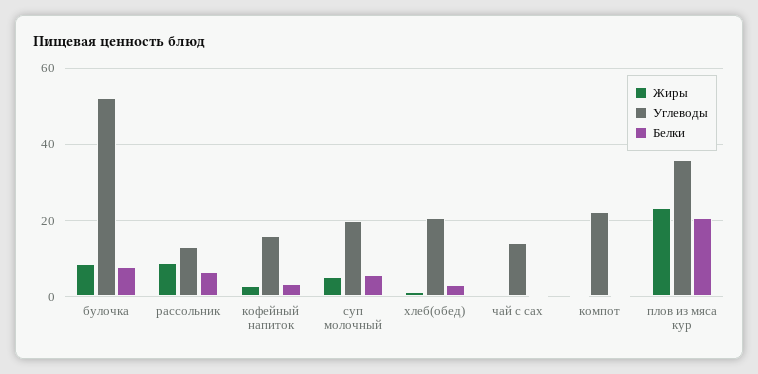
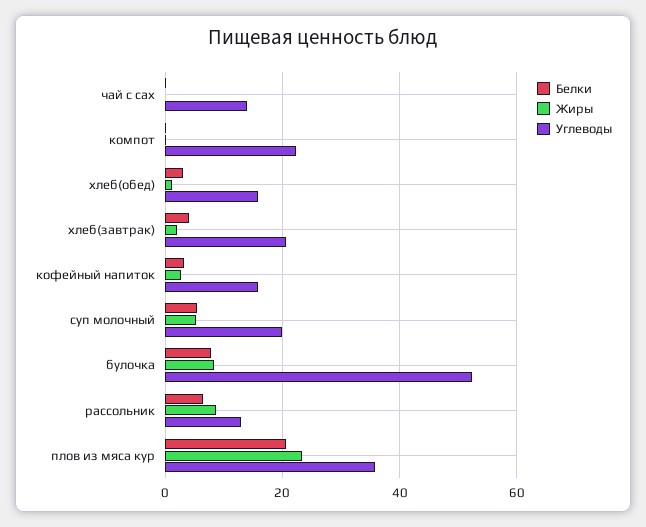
Углеводы, хлеб(обед): 20 -> 16
Белки, хлеб(завтрак): none -> 4
Жиры, хлеб(завтрак): none -> 2
Углеводы, хлеб(завтрак): none -> 20

